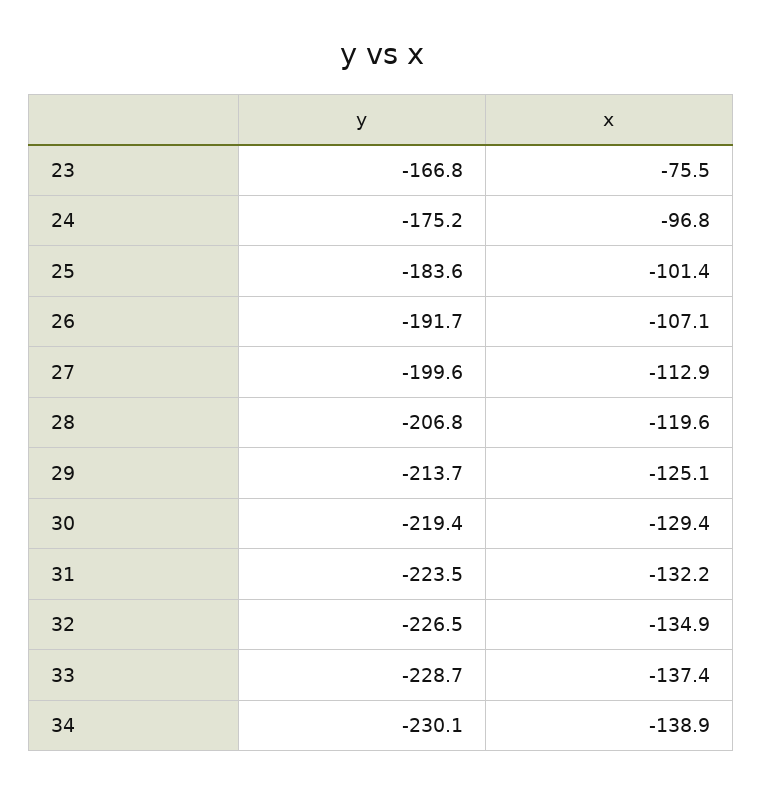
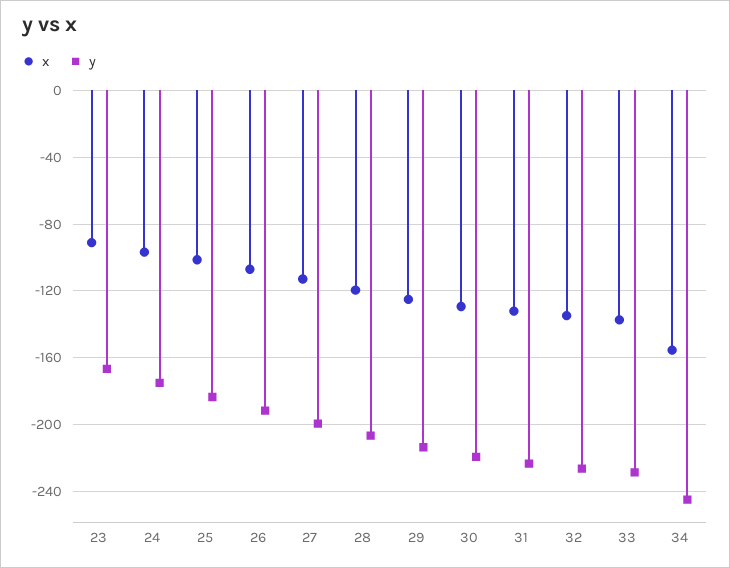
x, 23: -75.5 -> -90
y, 34: -230.1 -> -245
x, 34: -138.9 -> -155

